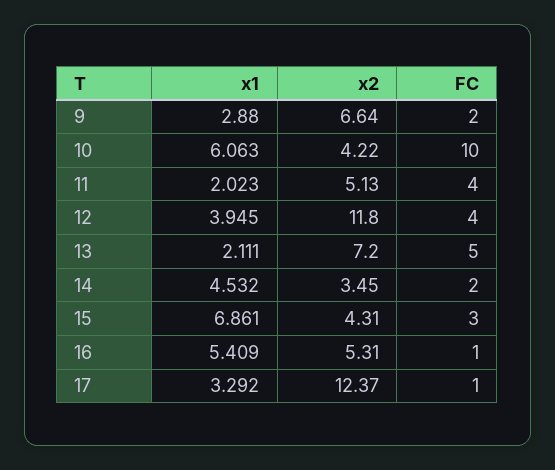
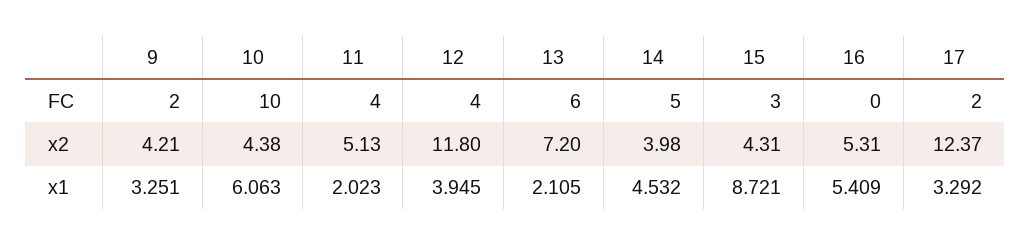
x1, 9: 2.88 -> 3.251
x2, 9: 6.64 -> 4.21
x2, 10: 4.22 -> 4.38
x1, 13: 2.111 -> 2.105
FC, 13: 5 -> 6
x2, 14: 3.45 -> 3.98
FC, 14: 2 -> 5
x1, 15: 6.861 -> 8.721
FC, 16: 1 -> 0
FC, 17: 1 -> 2

